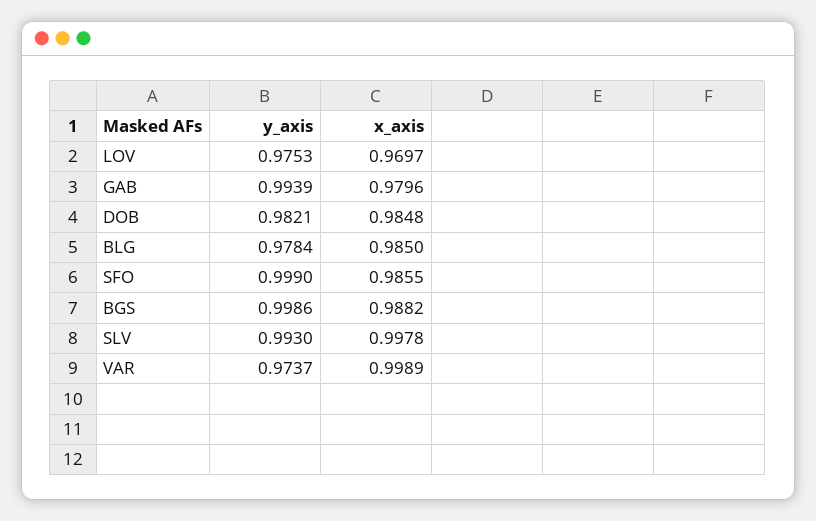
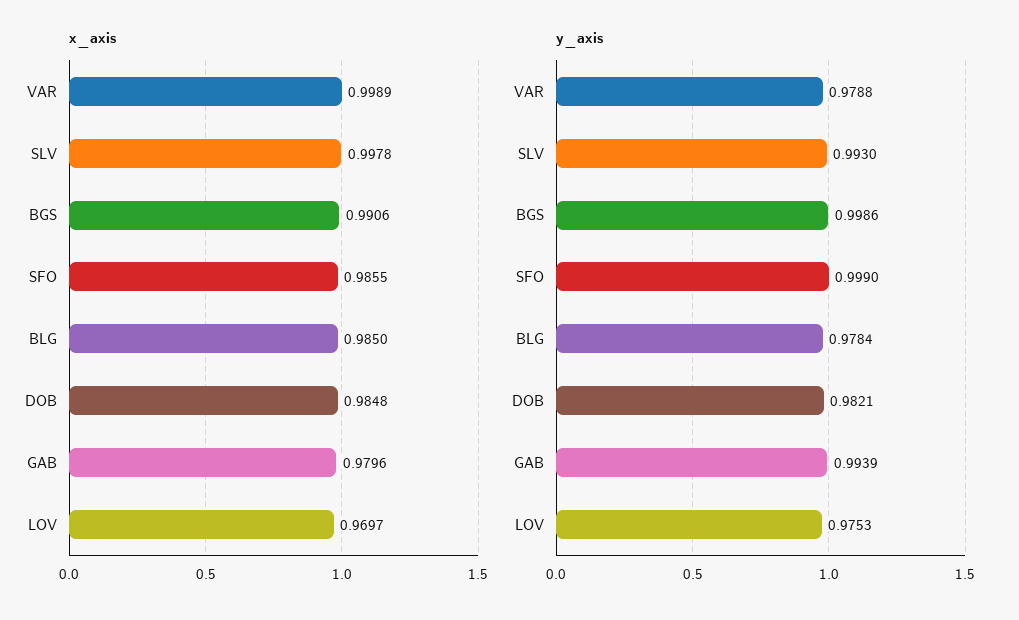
x_axis, BGS: 0.9882 -> 0.9906
y_axis, VAR: 0.9737 -> 0.9788

